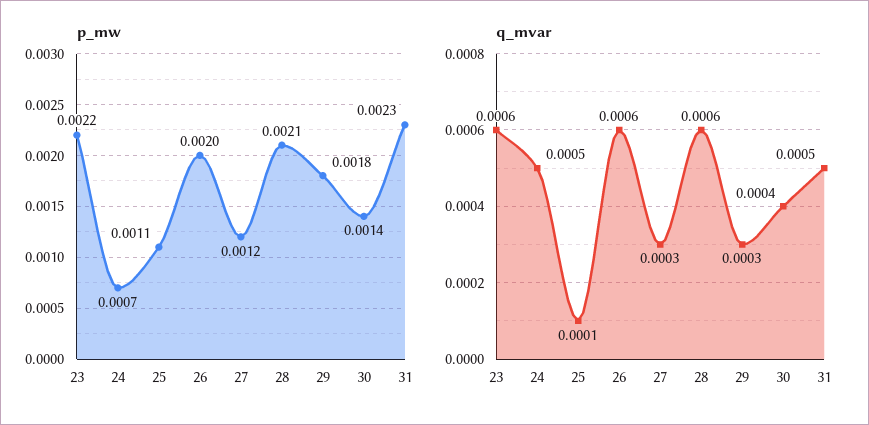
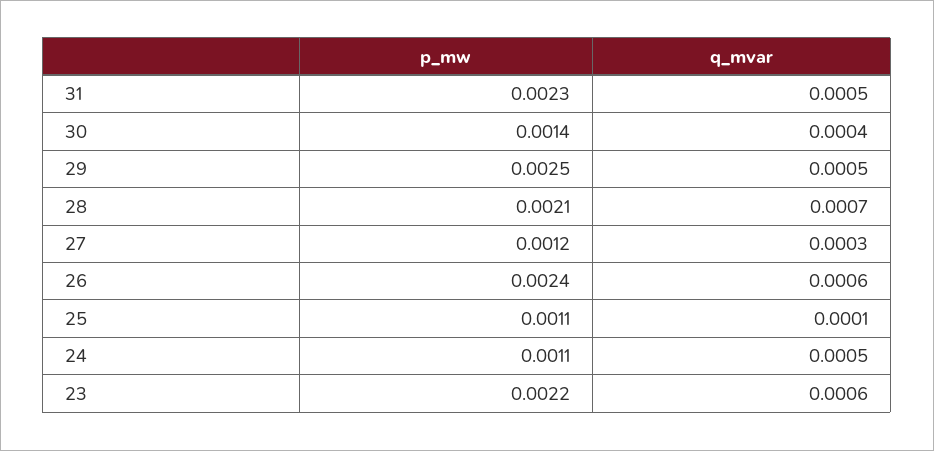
p_mw, 24: 0.0007 -> 0.0011
p_mw, 26: 0.002 -> 0.0024
p_mw, 29: 0.0018 -> 0.0025
q_mvar, 28: 0.0006 -> 0.0007
q_mvar, 29: 0.0003 -> 0.0005

